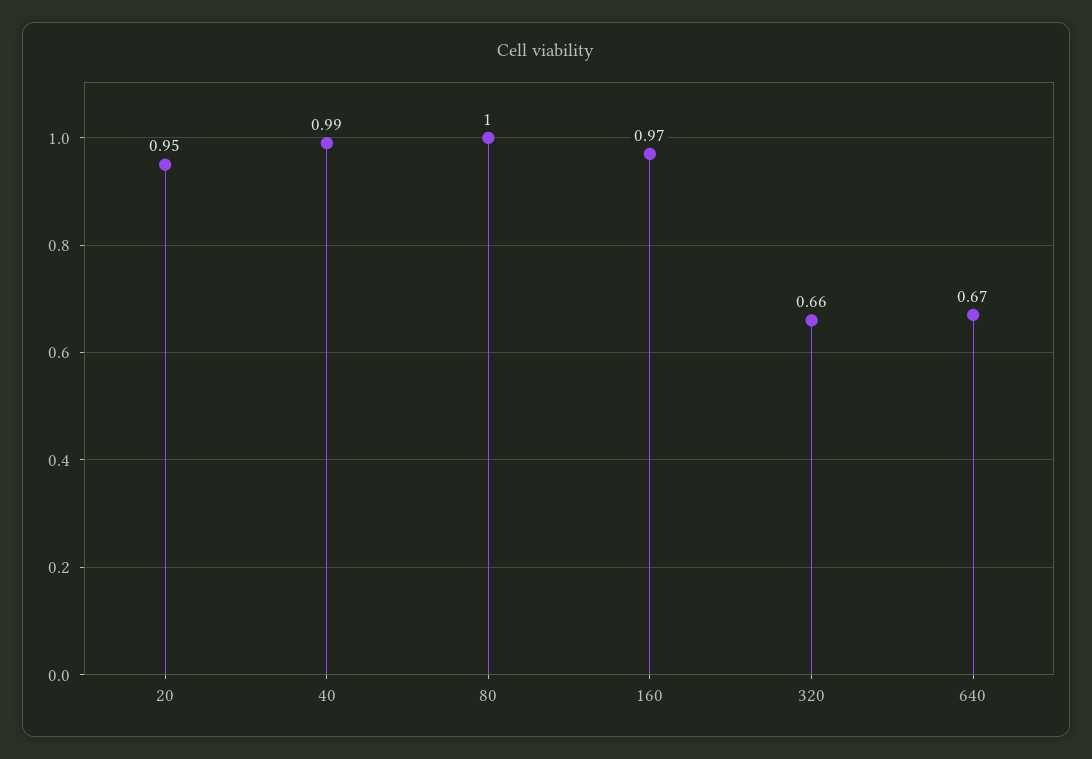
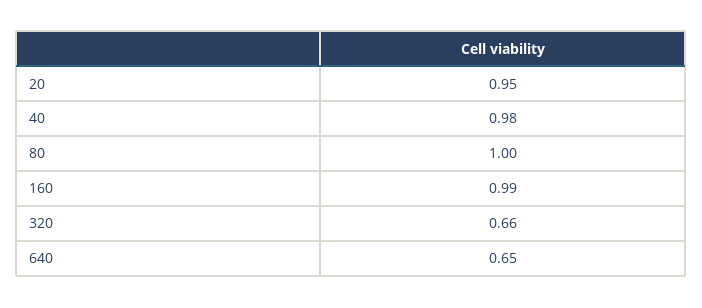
40: 0.99 -> 0.98
160: 0.97 -> 0.99
640: 0.67 -> 0.65

